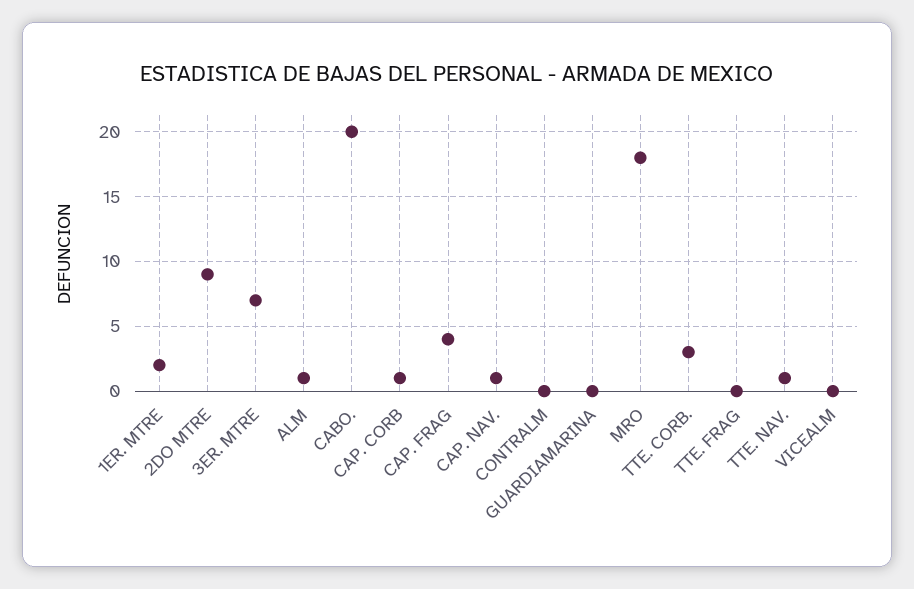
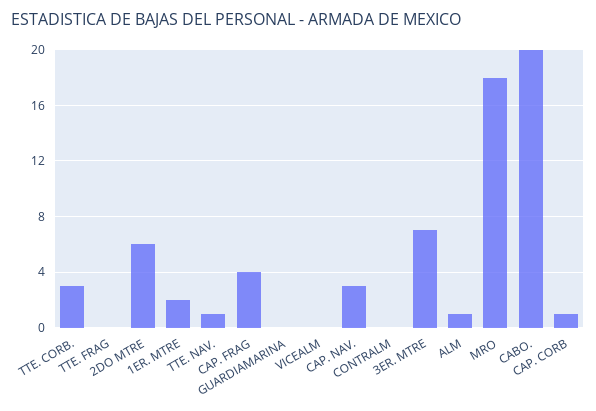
2DO MTRE: 9 -> 6
CAP. NAV.: 1 -> 3

